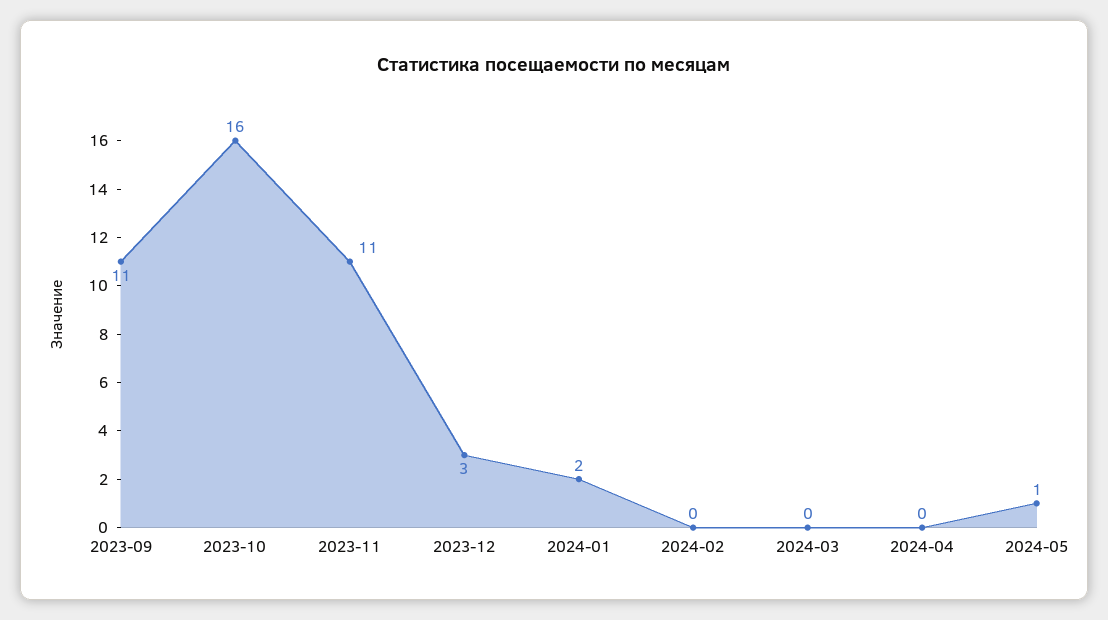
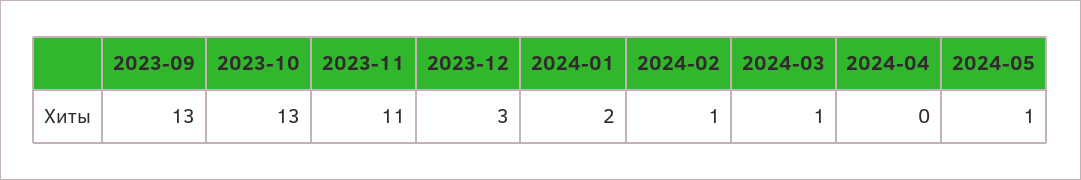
2023-09: 11 -> 13
2023-10: 16 -> 13
2024-02: 0 -> 1
2024-03: 0 -> 1

